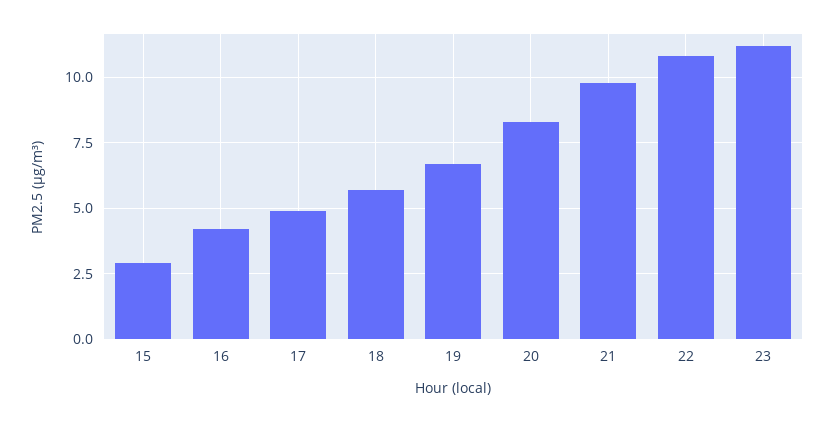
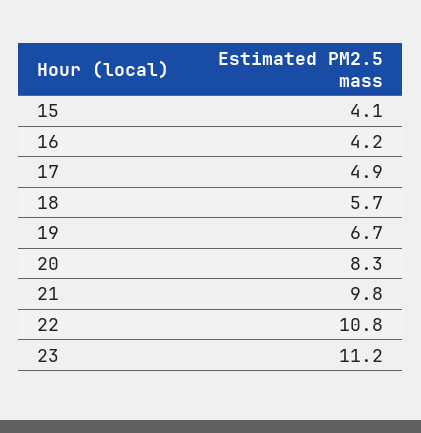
15: 3 -> 4.1

